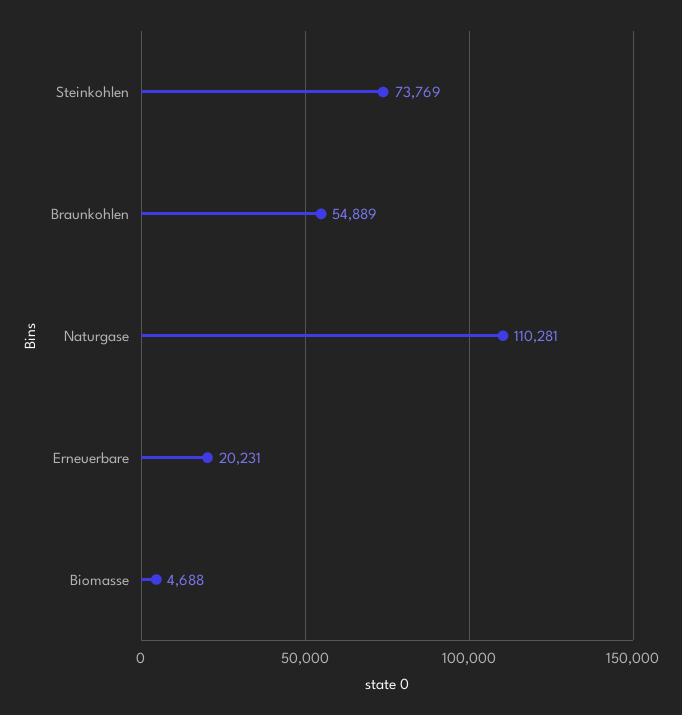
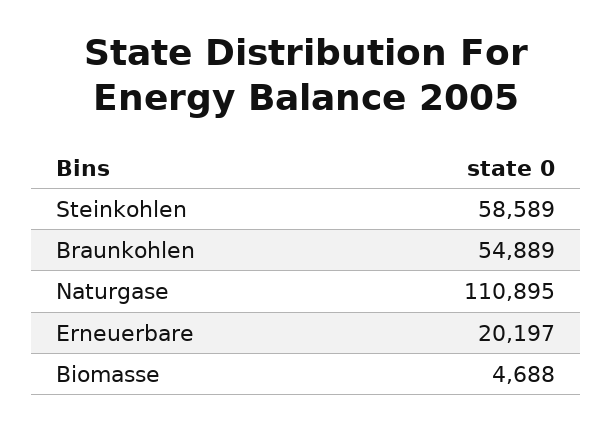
Steinkohlen: 73769 -> 58589
Naturgase: 110281 -> 110895
Erneuerbare: 20231 -> 20197

